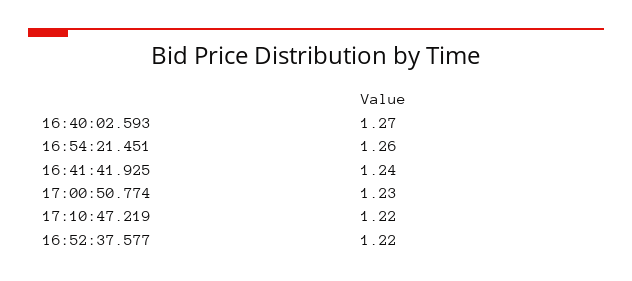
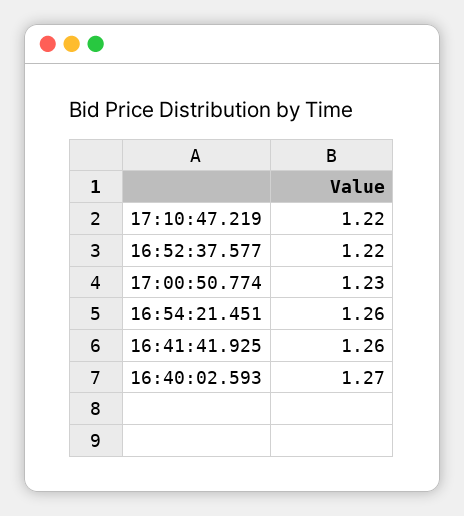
16:41:41.925: 1.24 -> 1.26

